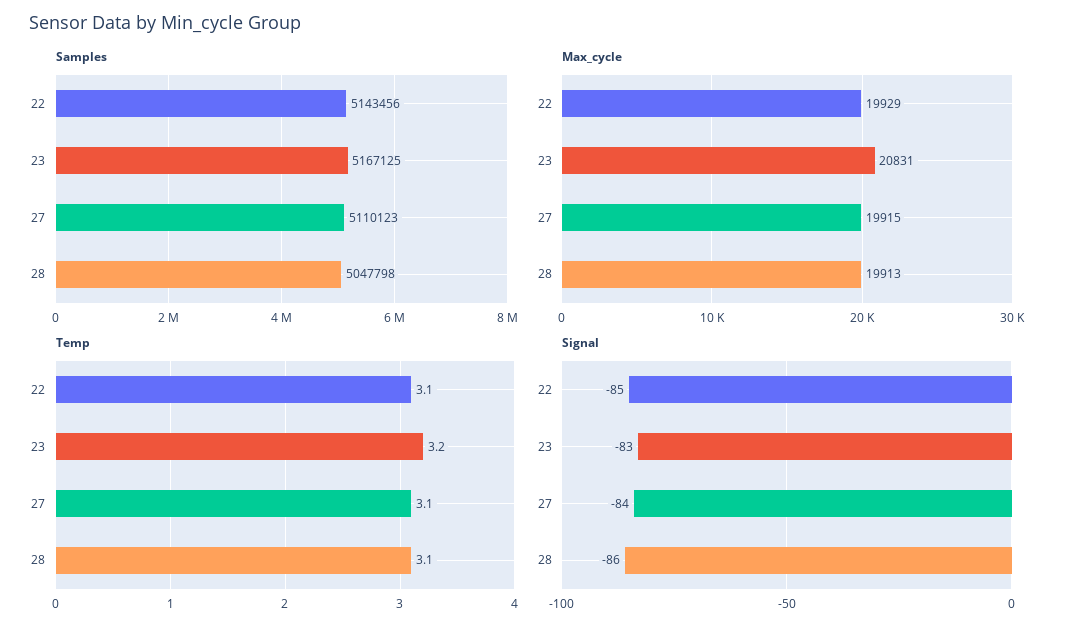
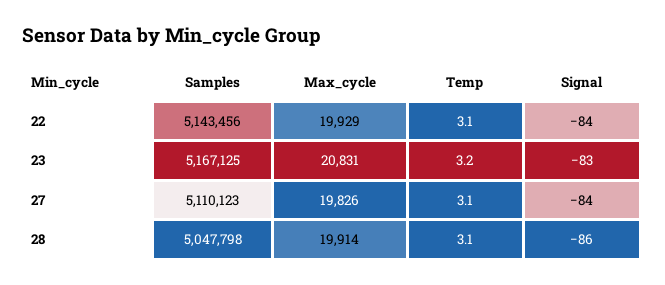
Max_cycle, 27: 19915 -> 19826
Max_cycle, 28: 19913 -> 19914
Signal, 22: -85 -> -84

